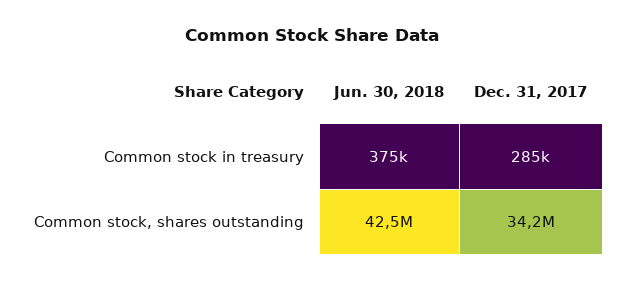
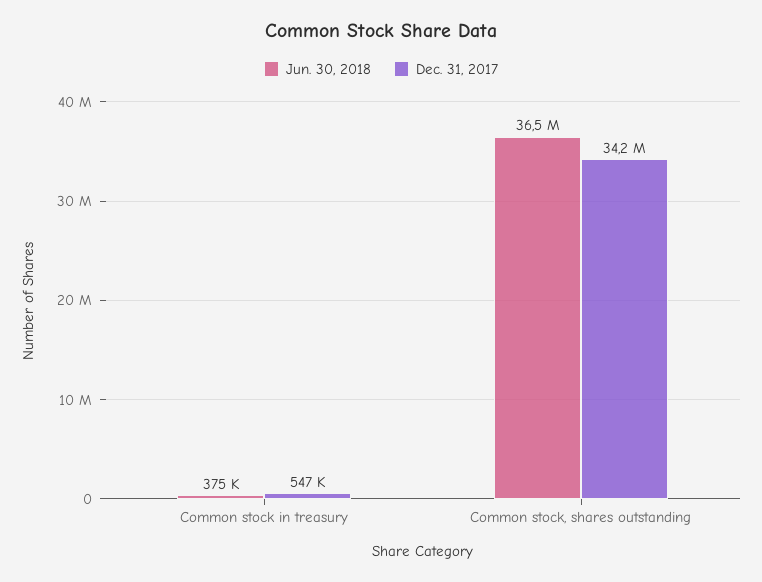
Dec. 31, 2017, Common stock in treasury: 285000 -> 547000
Jun. 30, 2018, Common stock, shares outstanding: 42500000 -> 36500000

